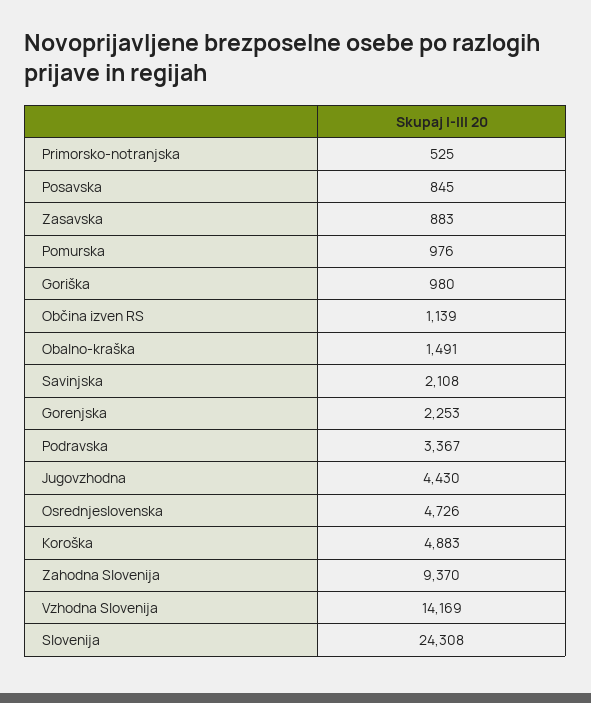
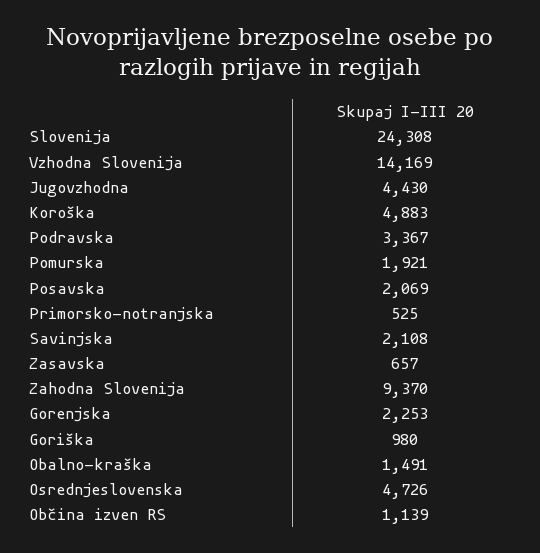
Posavska: 845 -> 2069
Zasavska: 883 -> 657
Pomurska: 976 -> 1921

